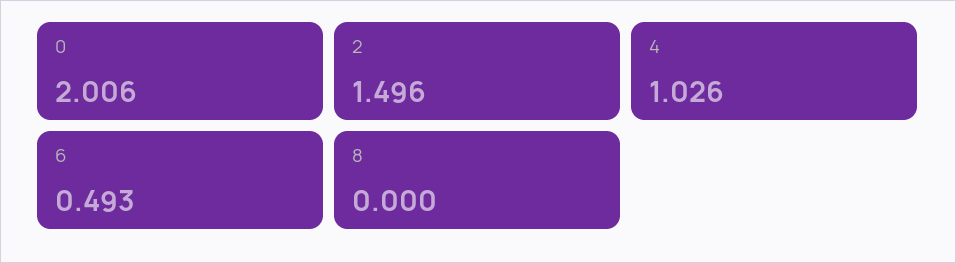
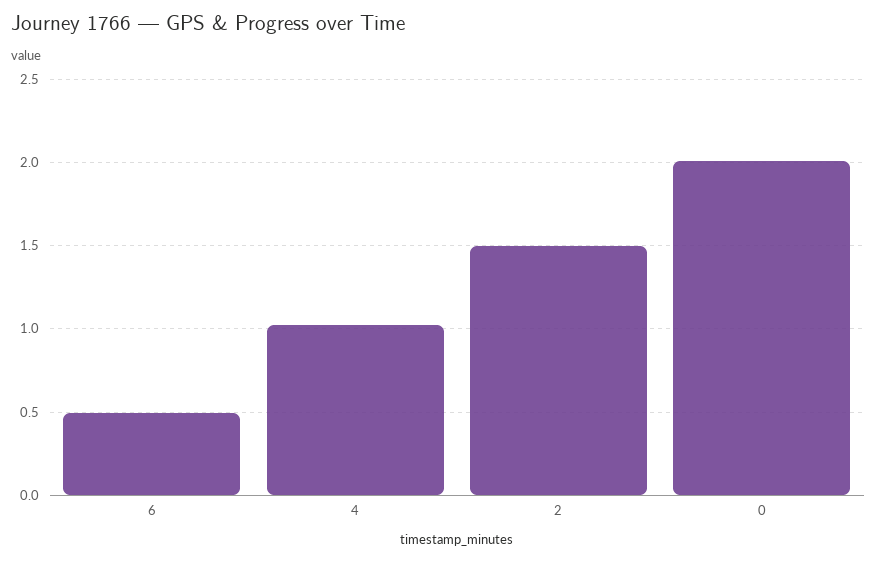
8: 0 -> none

